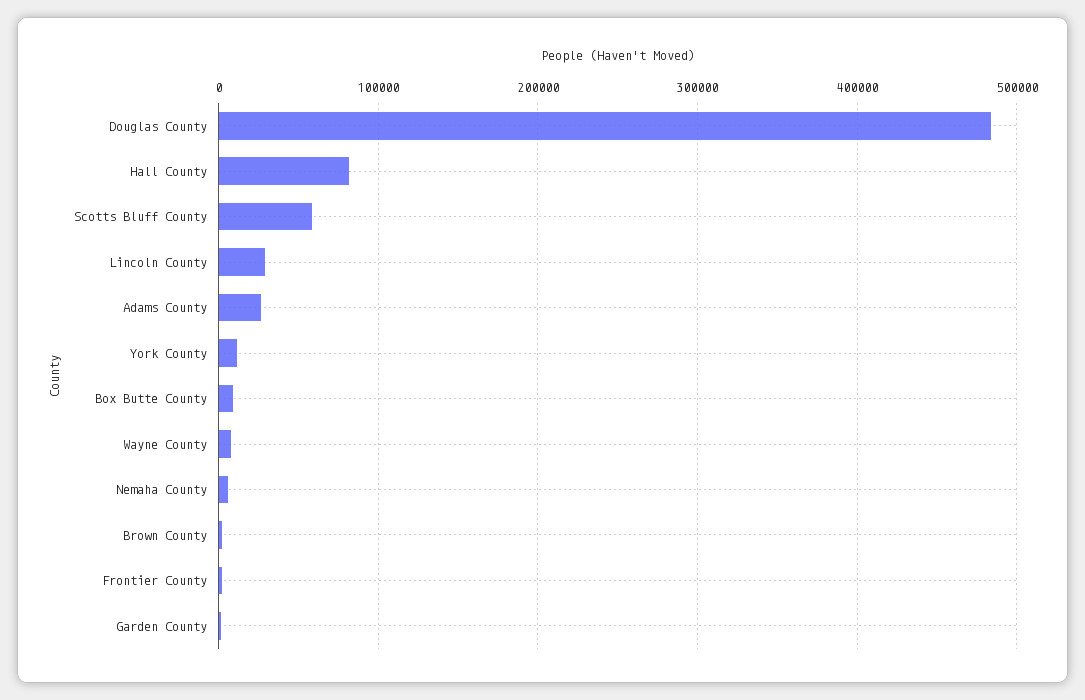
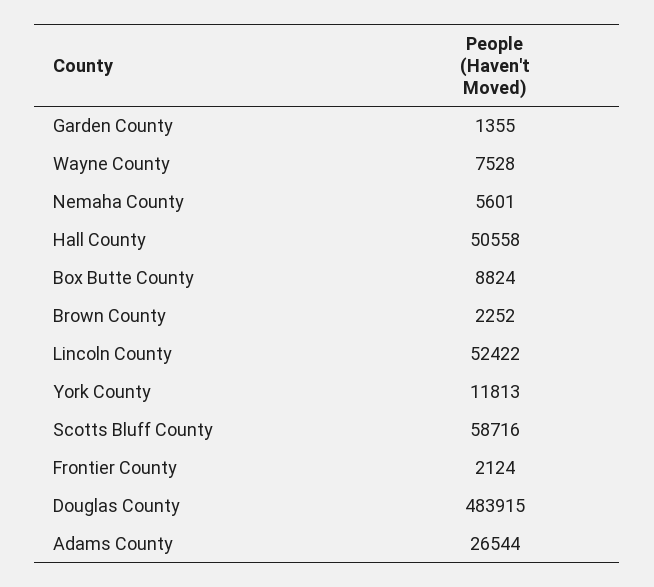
Hall County: 80000 -> 50558
Lincoln County: 30000 -> 52422

